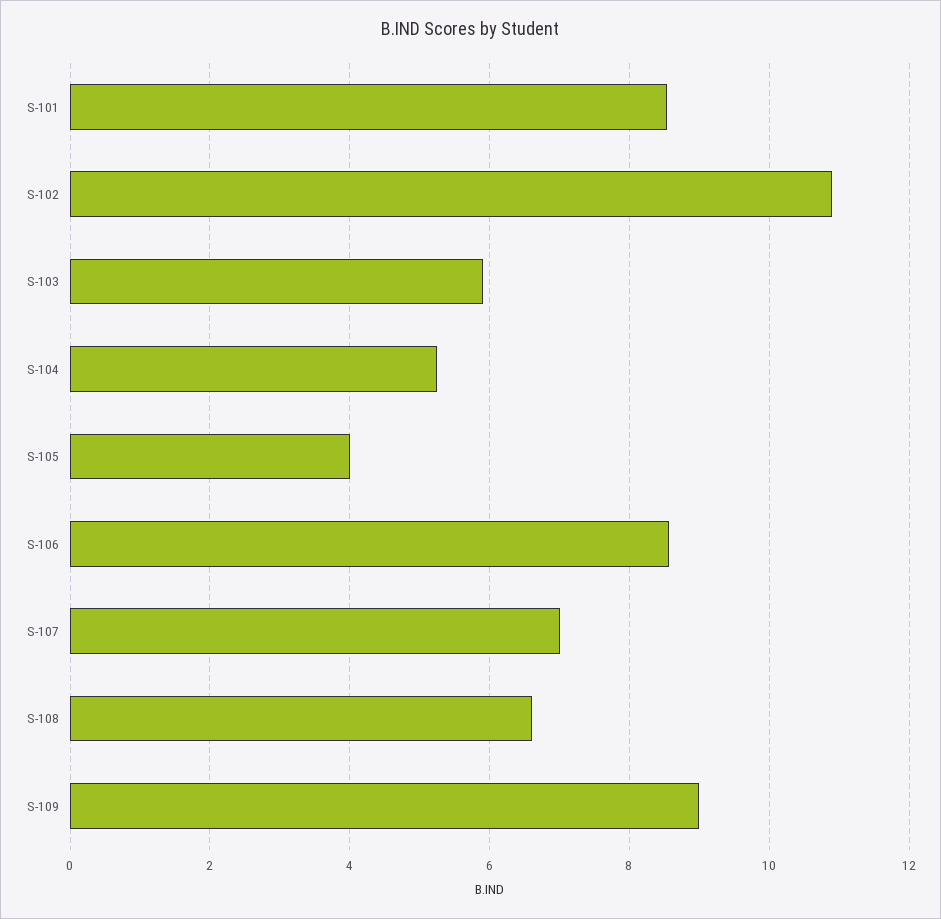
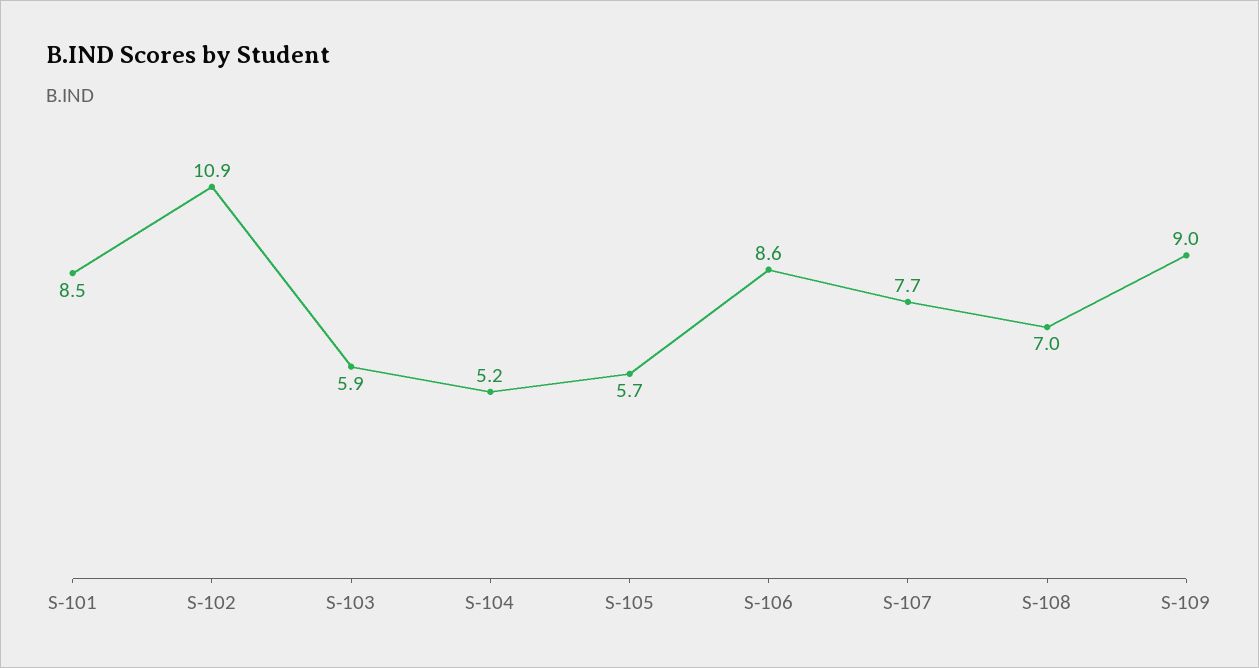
S-105: 4 -> 5.7
S-107: 7 -> 7.7
S-108: 6.6 -> 7

